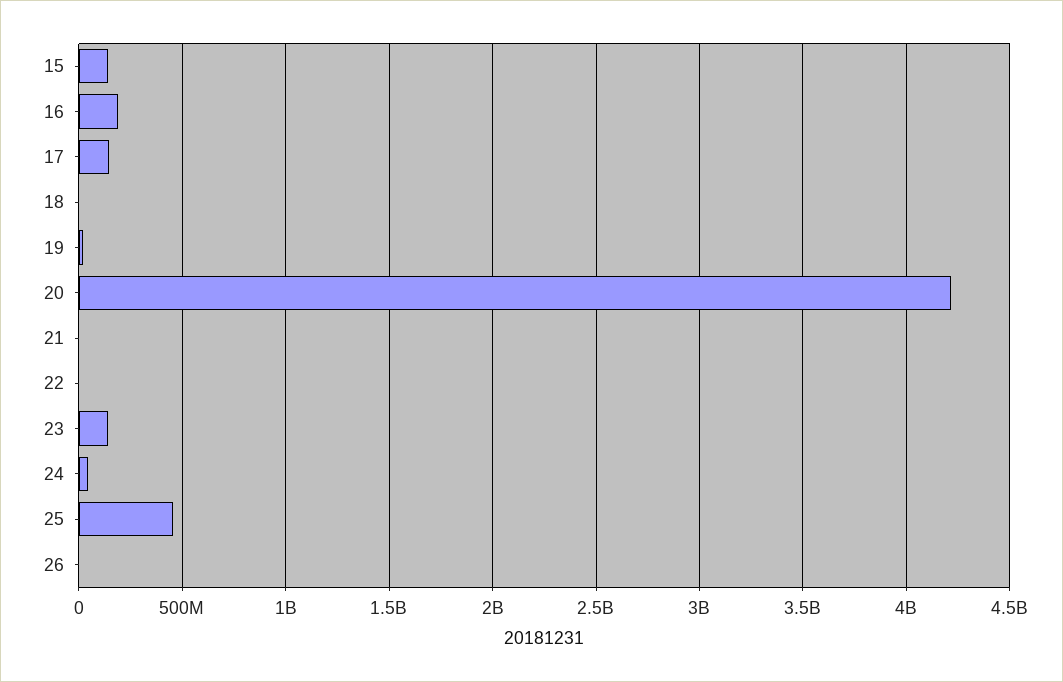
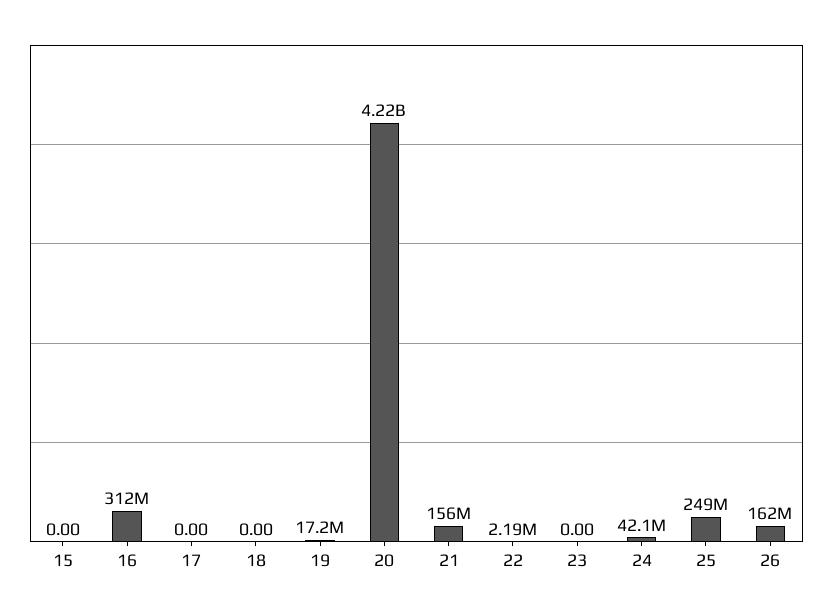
15: 150000000 -> 0
16: 200000000 -> 312000000
17: 150000000 -> 0
21: 0 -> 156000000
23: 150000000 -> 0
25: 450000000 -> 249000000
26: 0 -> 162000000

